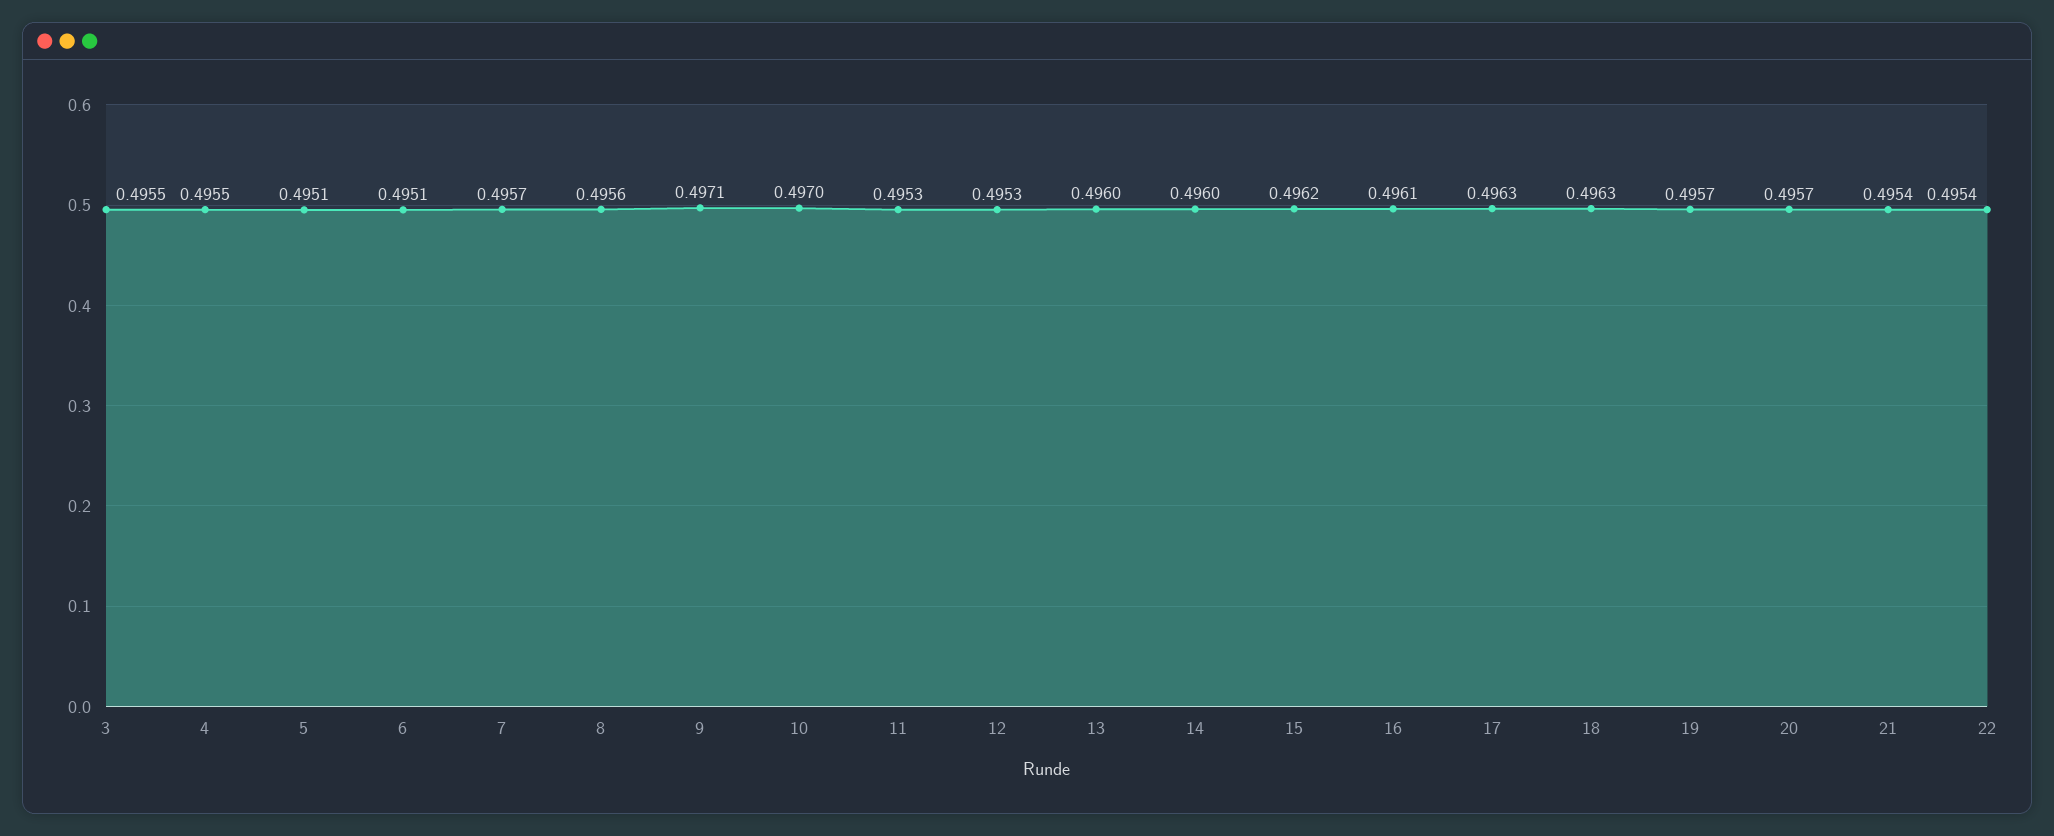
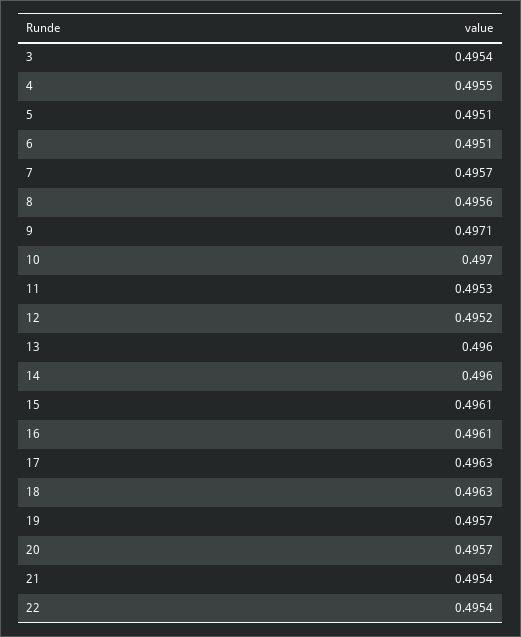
3: 0.4955 -> 0.4954
12: 0.4953 -> 0.4952
15: 0.4962 -> 0.4961

